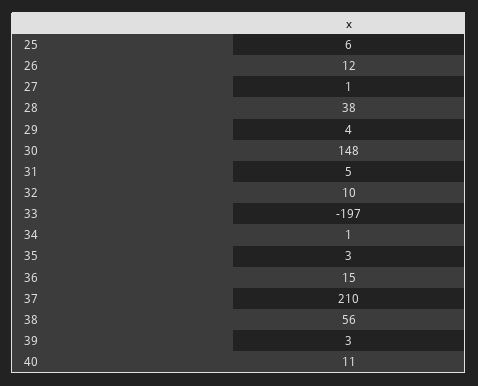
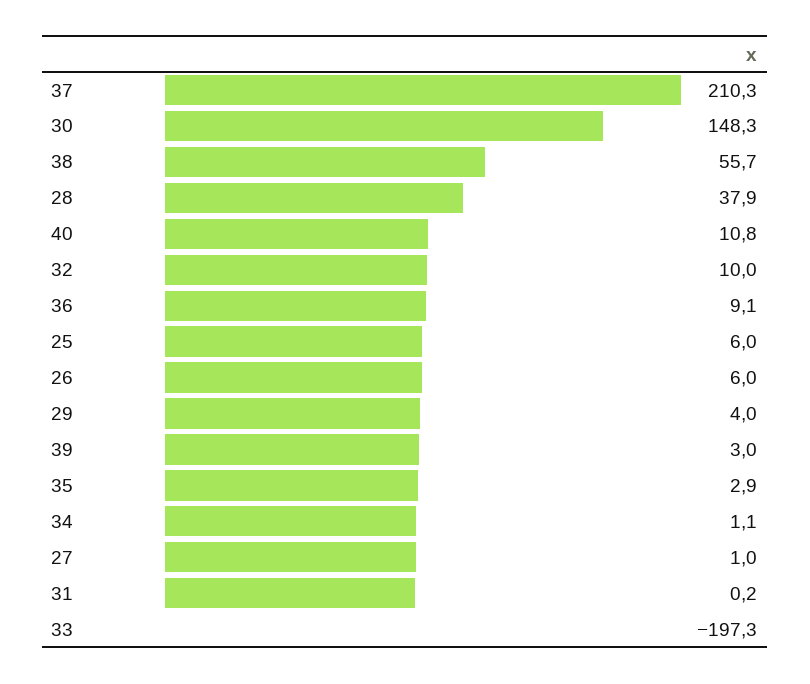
26: 12 -> 6
31: 5 -> 0.2
36: 15 -> 9.1

